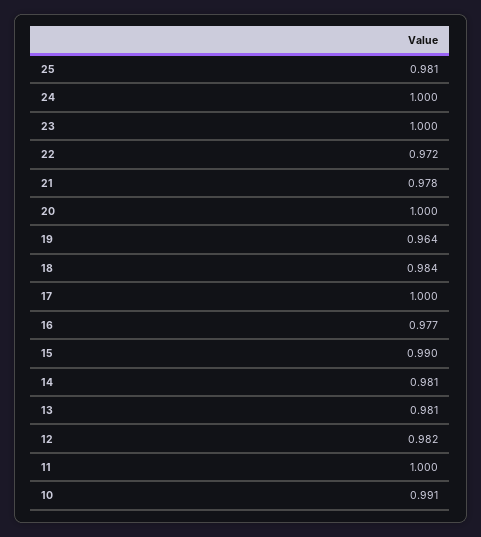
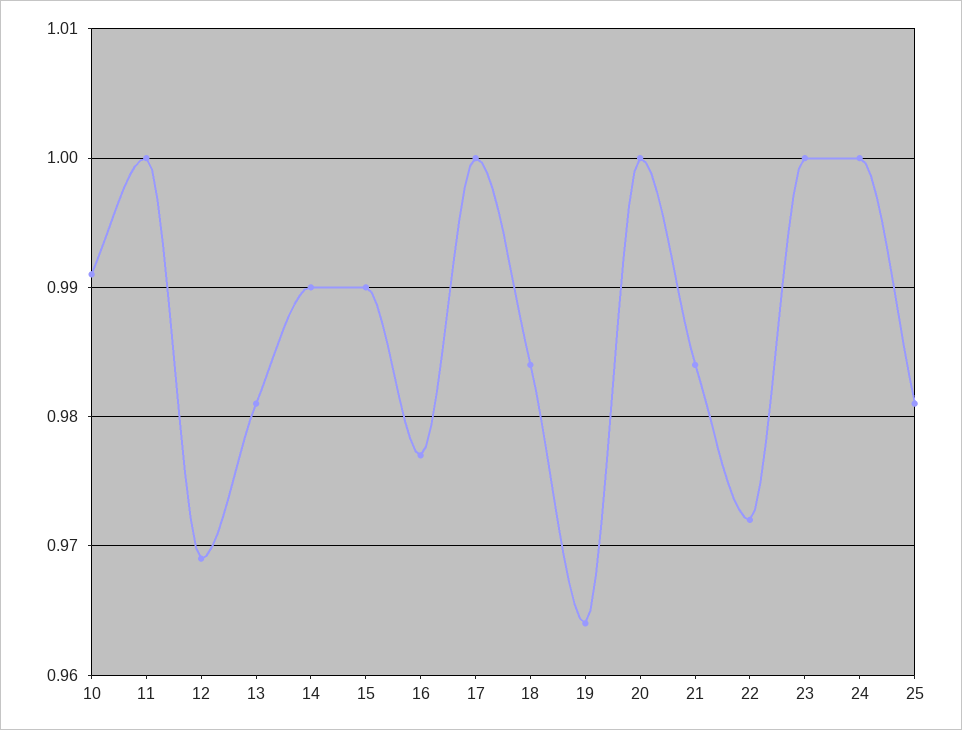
21: 0.978 -> 0.984
14: 0.981 -> 0.99
12: 0.982 -> 0.969

